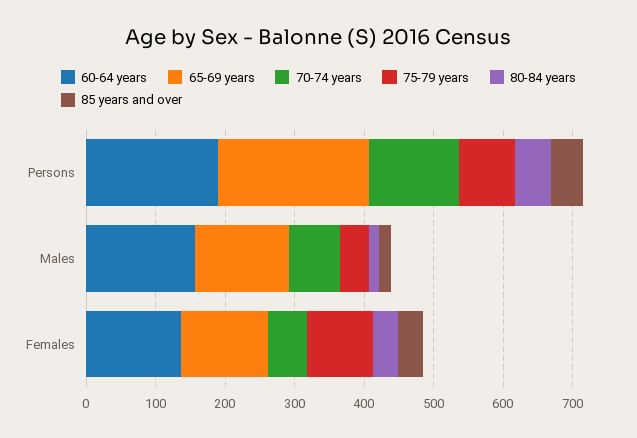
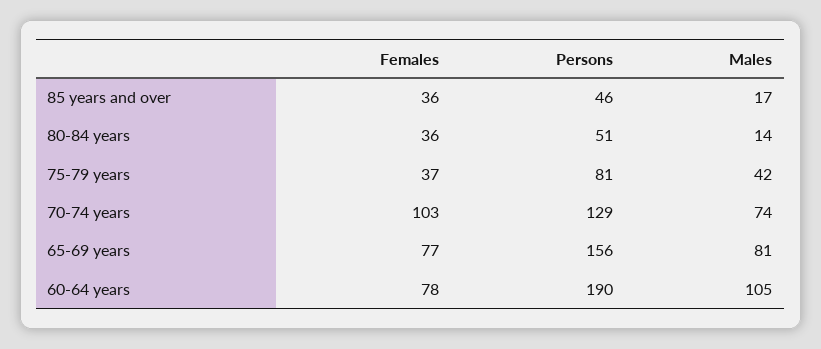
65-69 years, Persons: 220 -> 156
60-64 years, Males: 160 -> 105
65-69 years, Males: 140 -> 81
60-64 years, Females: 140 -> 78
65-69 years, Females: 120 -> 77
70-74 years, Females: 60 -> 103
75-79 years, Females: 100 -> 37

